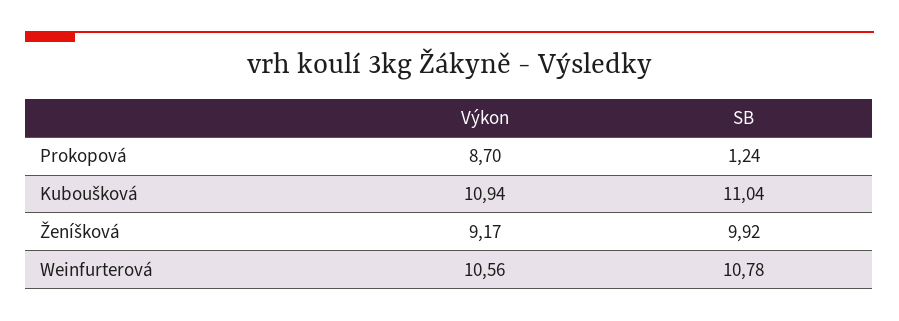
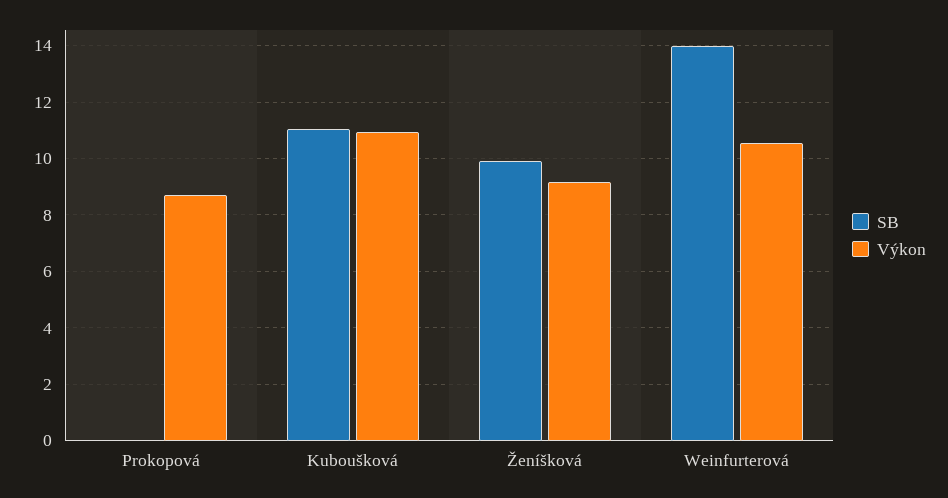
SB, Prokopová: 1.24 -> 0
SB, Weinfurterová: 10.78 -> 14

